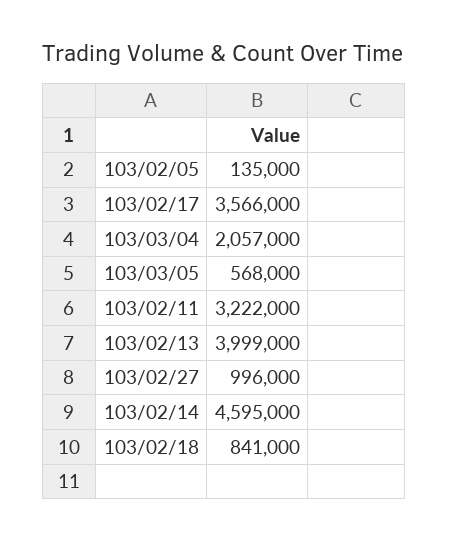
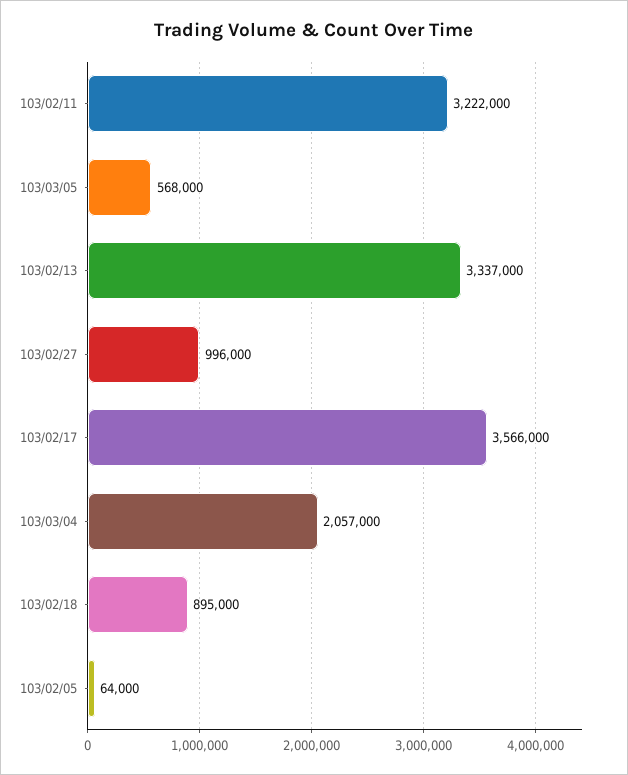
103/02/05: 135000 -> 64000
103/02/13: 3999000 -> 3337000
103/02/14: 4595000 -> none
103/02/18: 841000 -> 895000

